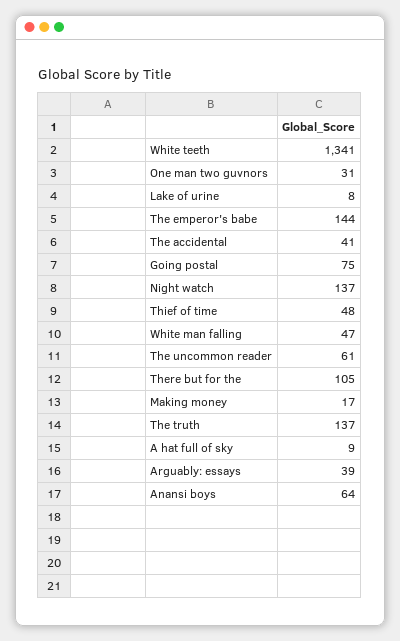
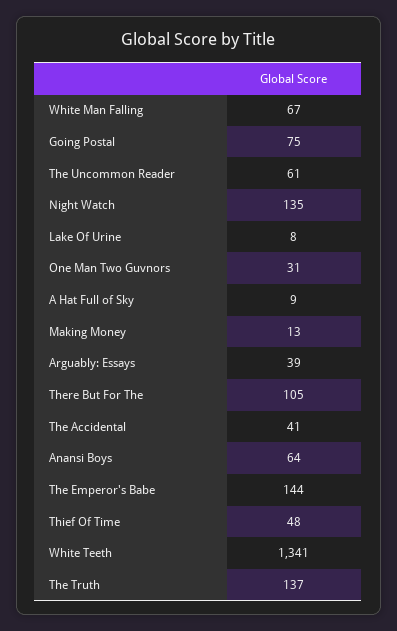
Night watch: 137 -> 135
White man falling: 47 -> 67
Making money: 17 -> 13

